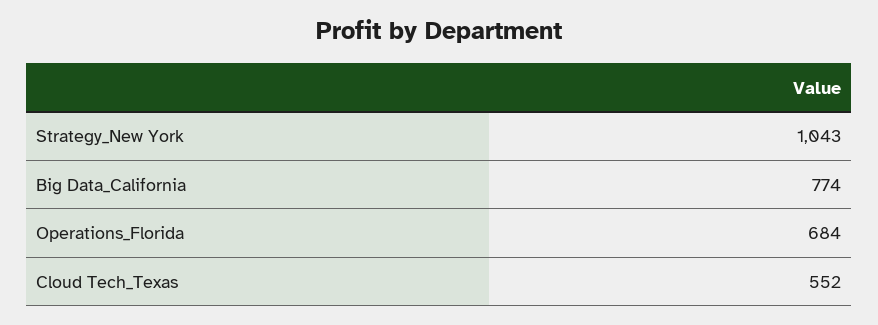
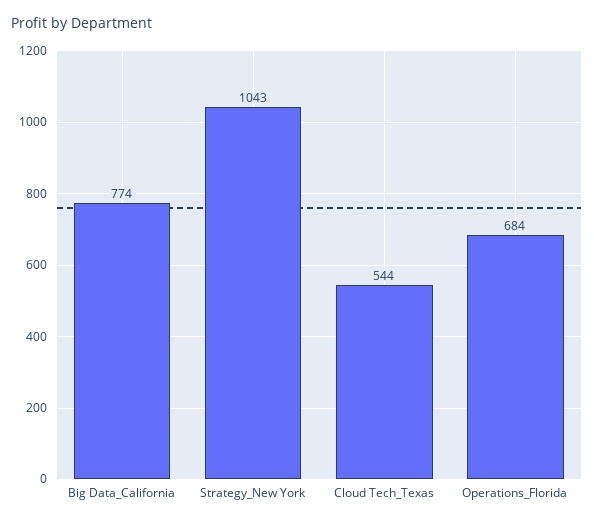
Cloud Tech_Texas: 552 -> 544

